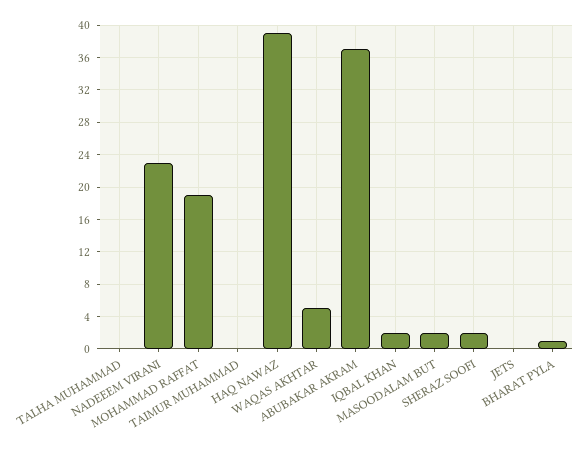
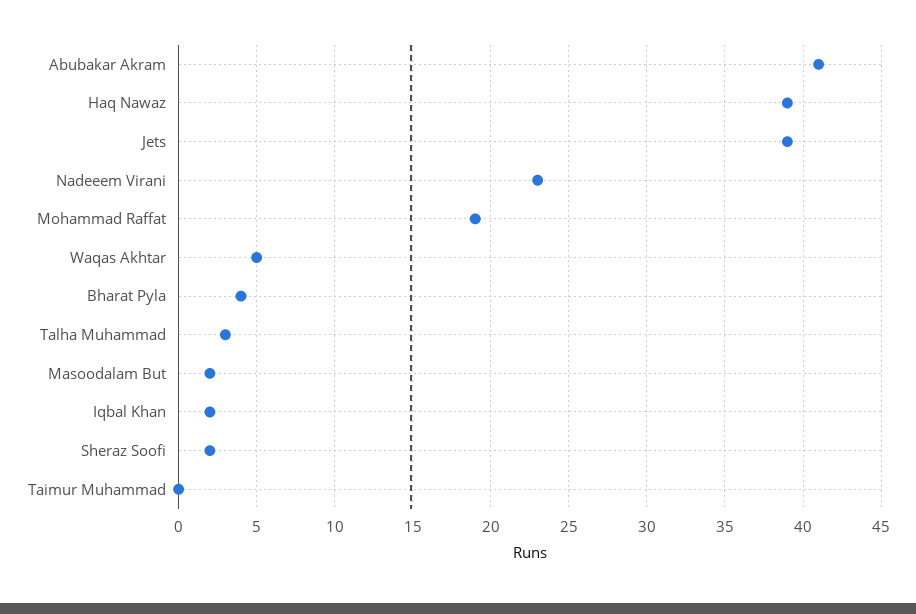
TALHA MUHAMMAD: 0 -> 3
ABUBAKAR AKRAM: 37 -> 41
JETS: 0 -> 39
BHARAT PYLA: 1 -> 4

